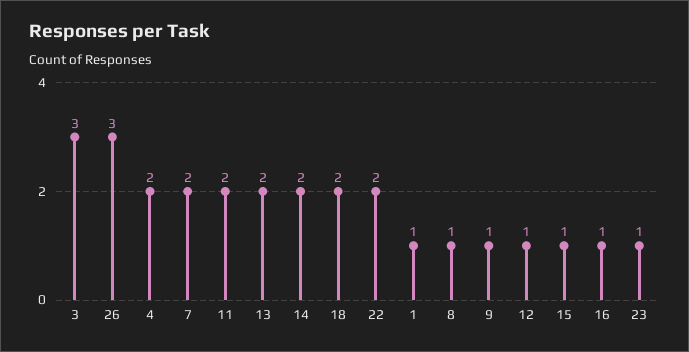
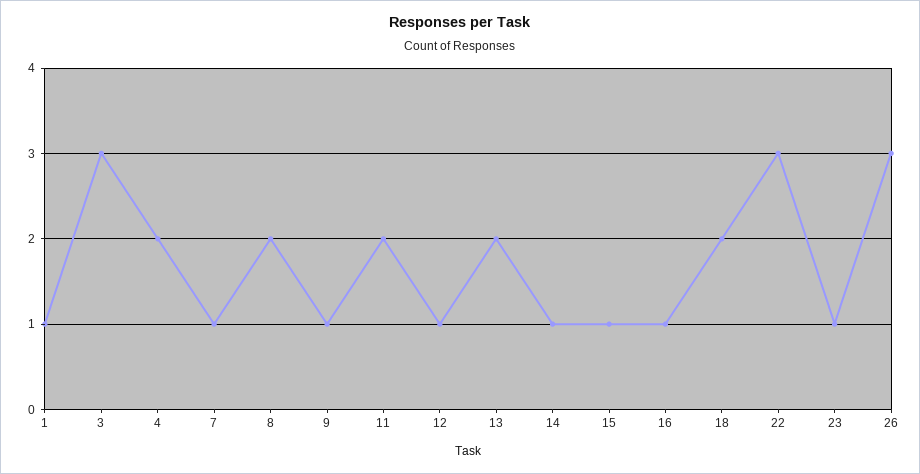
7: 2 -> 1
14: 2 -> 1
22: 2 -> 3
8: 1 -> 2

